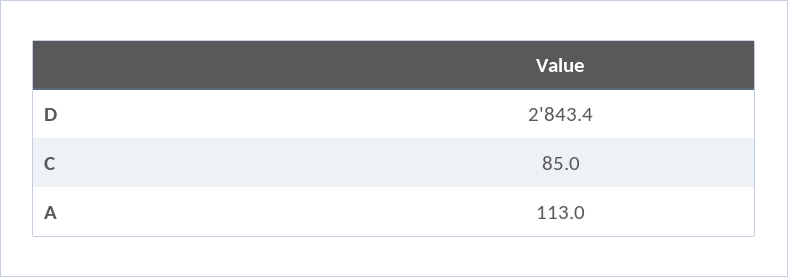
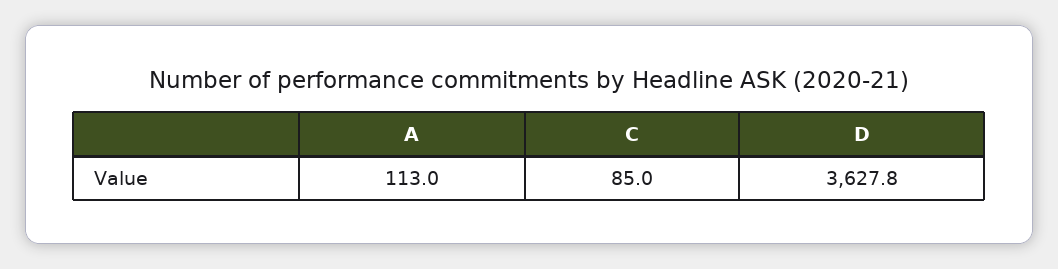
D: 2843.4 -> 3627.8

